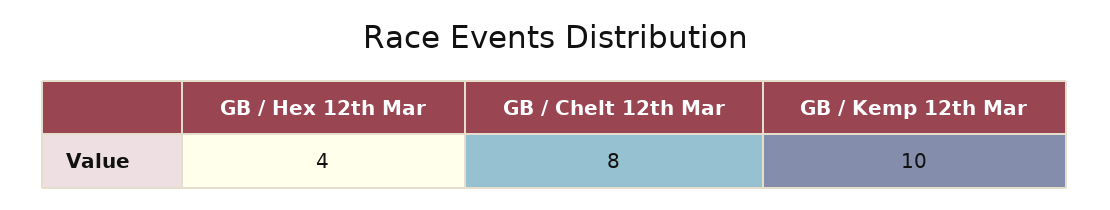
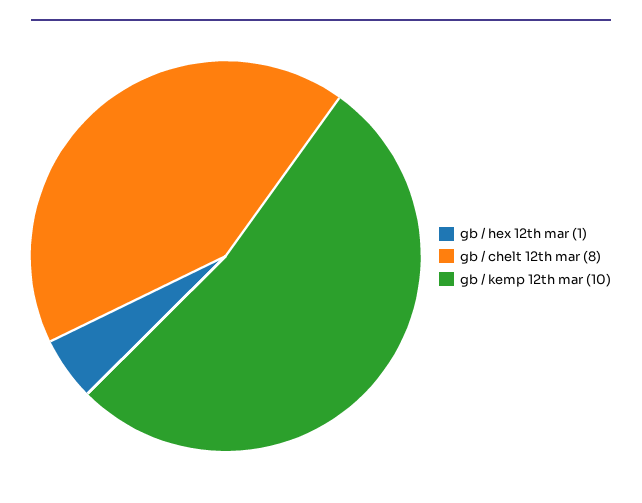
GB / Hex 12th Mar: 4 -> 1

